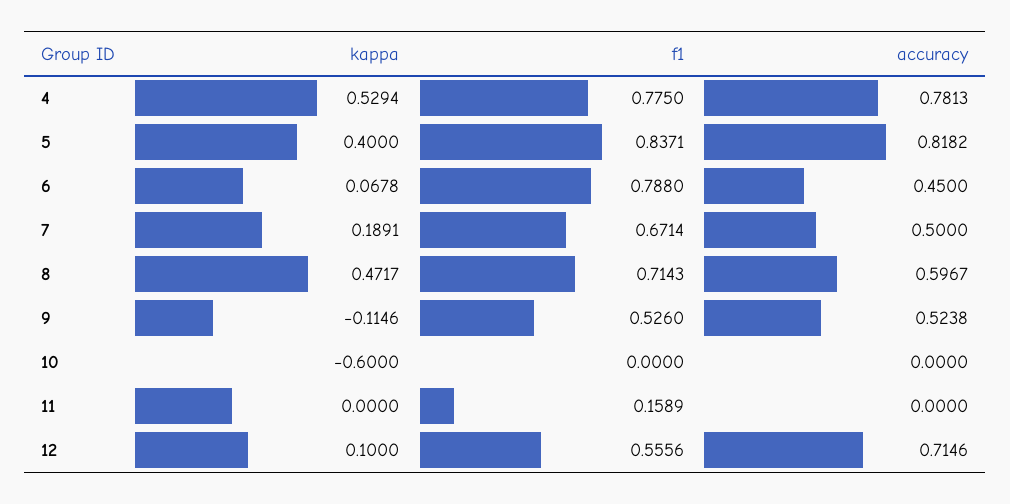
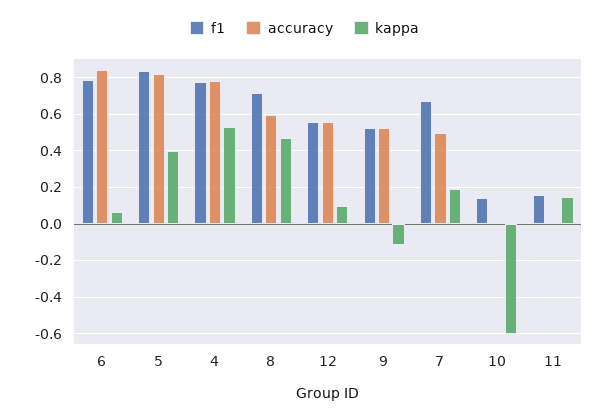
accuracy, 6: 0.45 -> 0.85
f1, 10: 0 -> 0.15
kappa, 11: 0 -> 0.15
accuracy, 12: 0.7146 -> 0.55

